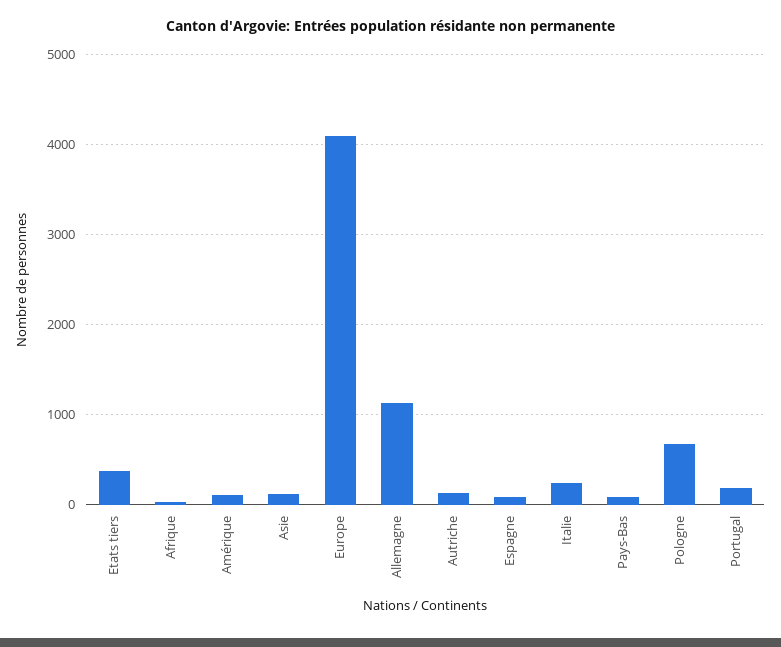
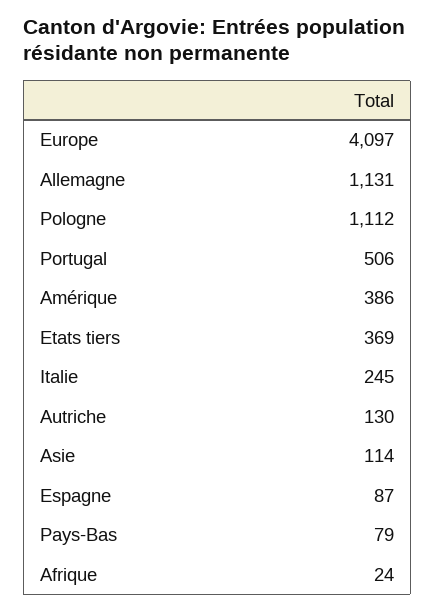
Amérique: 100 -> 386
Pologne: 700 -> 1112
Portugal: 200 -> 506

